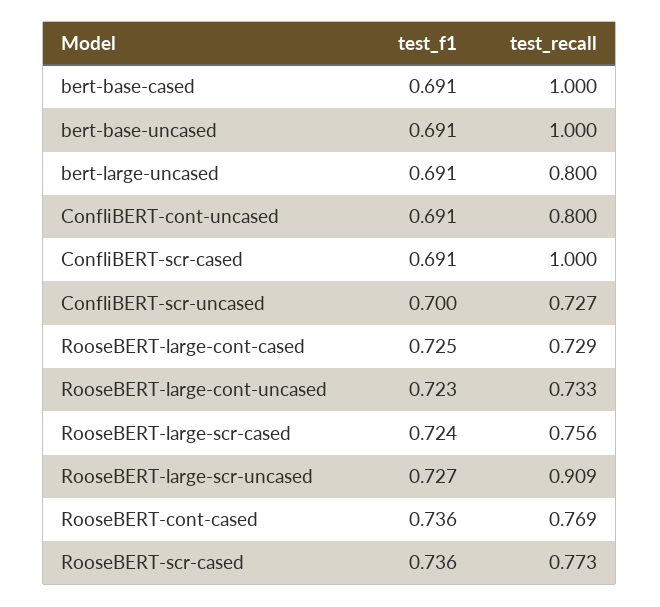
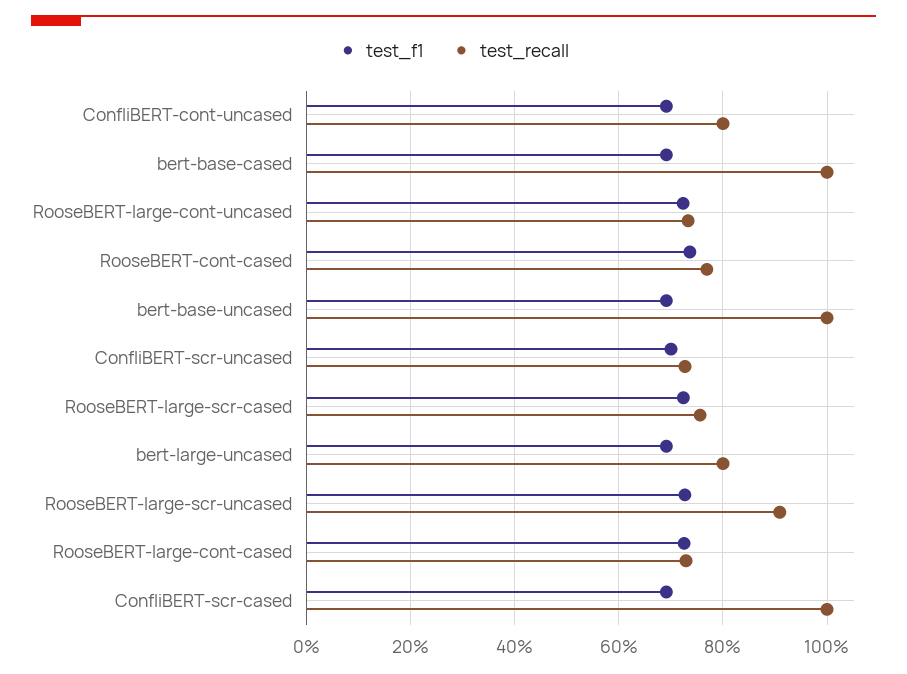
test_f1, RooseBERT-scr-cased: 0.736 -> none
test_recall, RooseBERT-scr-cased: 0.773 -> none

